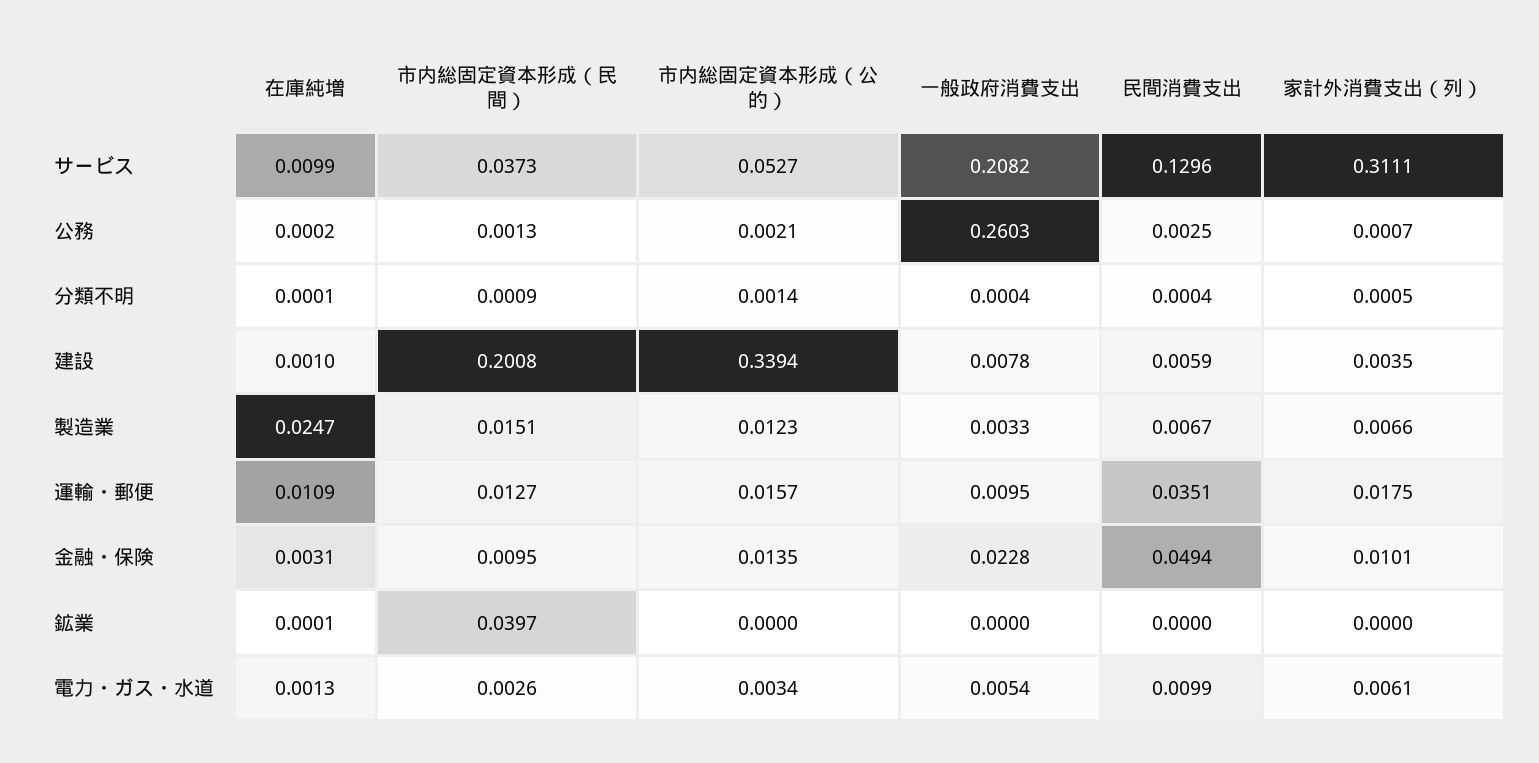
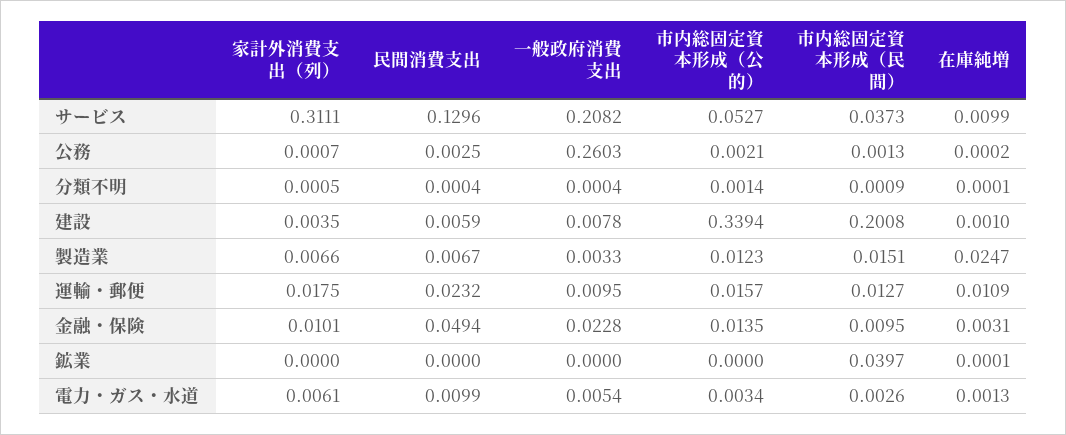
民間消費支出, 運輸・郵便: 0.0351 -> 0.0232

